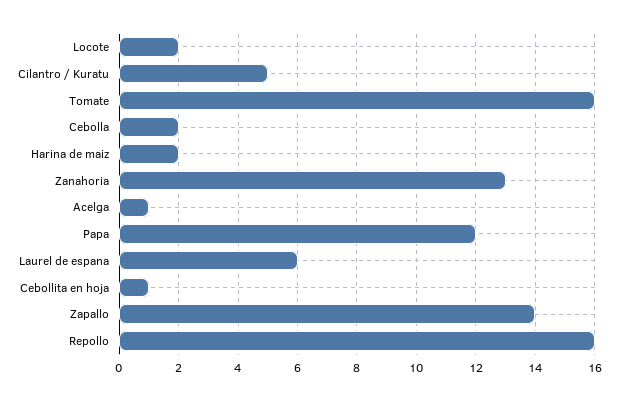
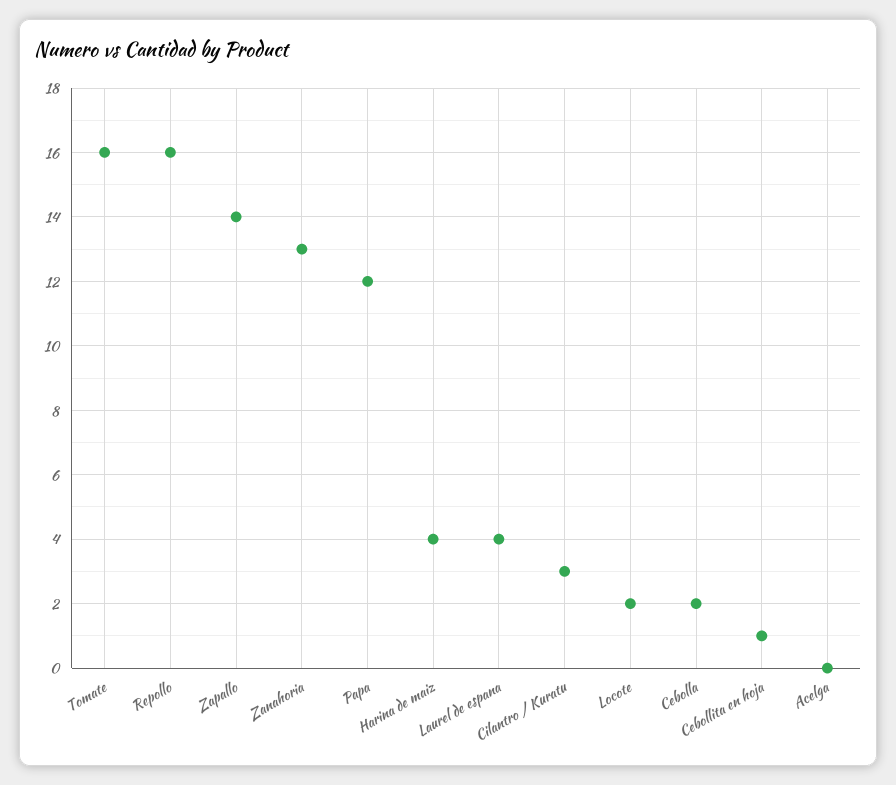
Cilantro / Kuratu: 5 -> 3
Harina de maiz: 2 -> 4
Acelga: 1 -> 0
Laurel de espana: 6 -> 4

